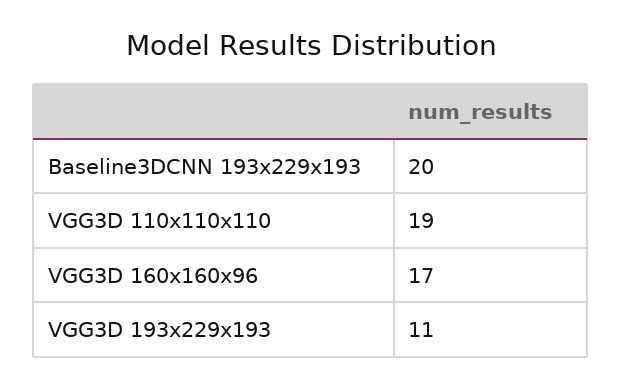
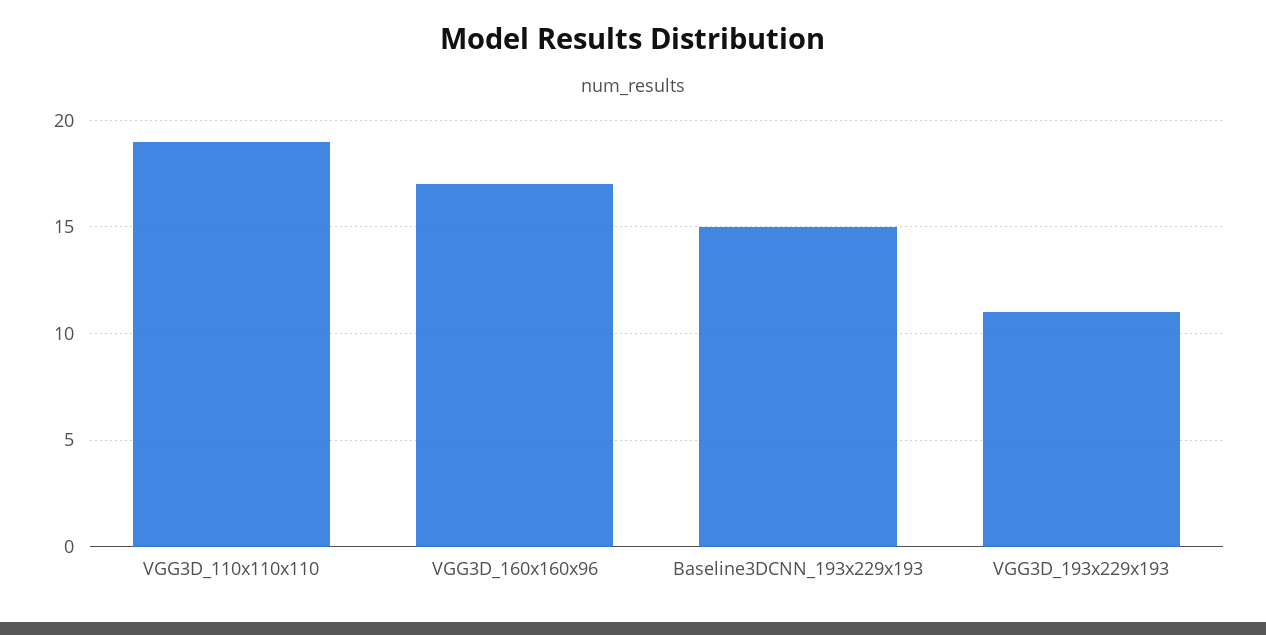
Baseline3DCNN 193x229x193: 20 -> 15

